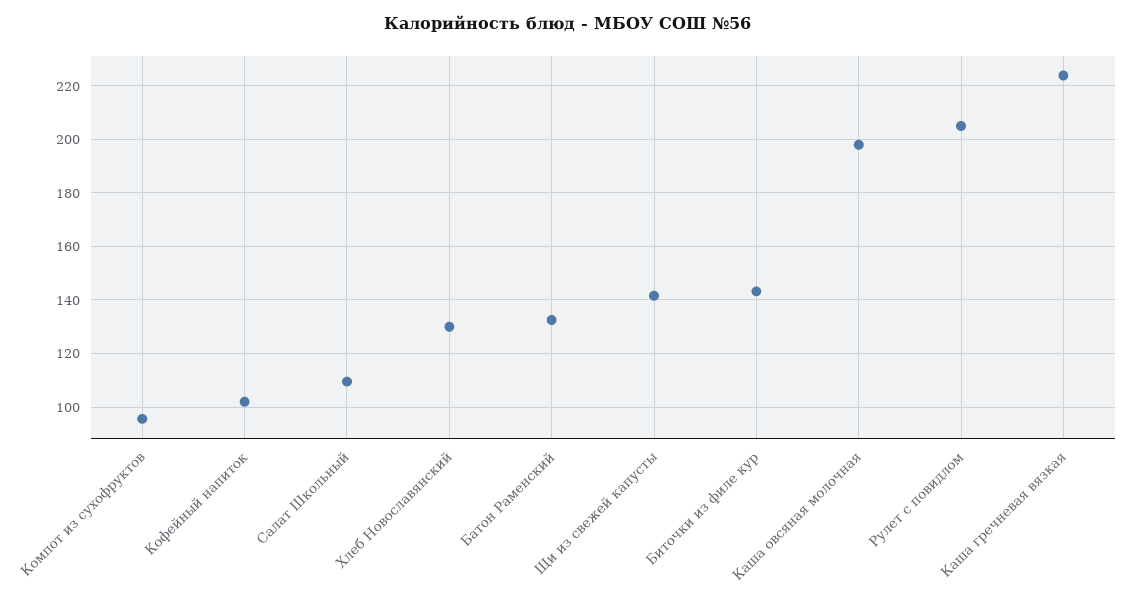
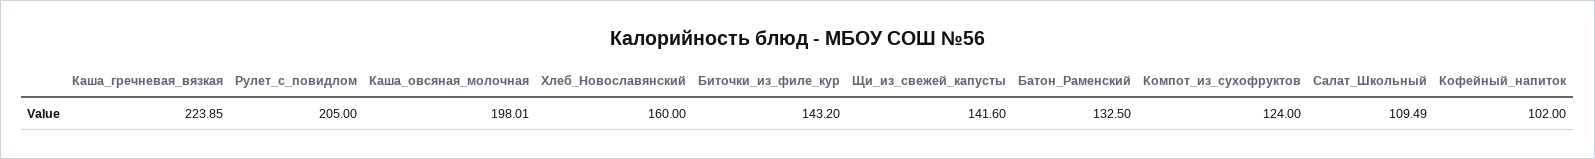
Компот из сухофруктов: 95 -> 124
Хлеб Новославянский: 130 -> 160

